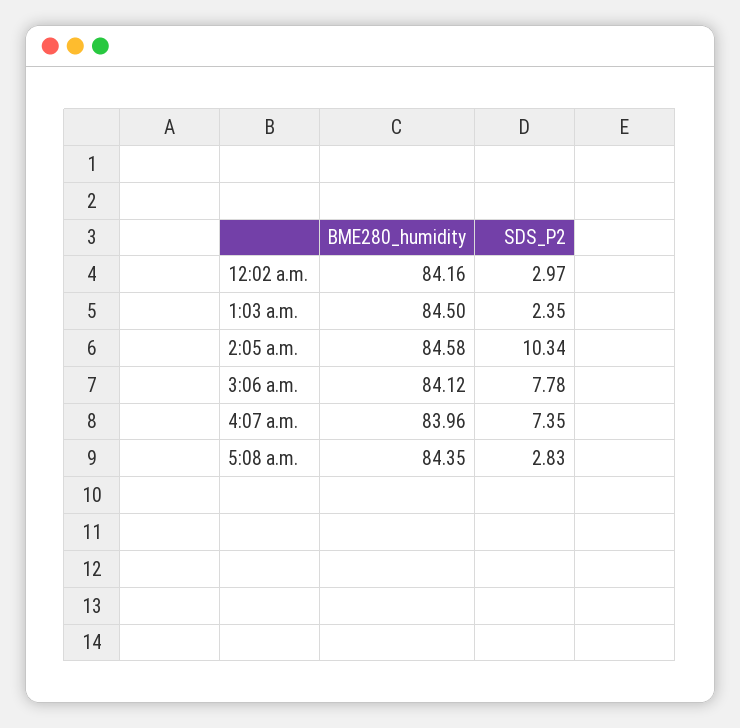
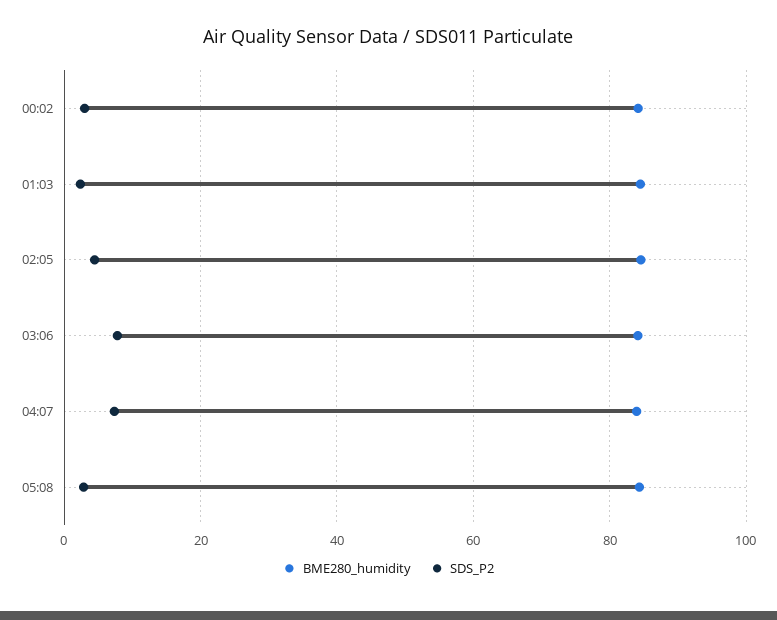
SDS_P2, 2:05 a.m.: 10.34 -> 4

